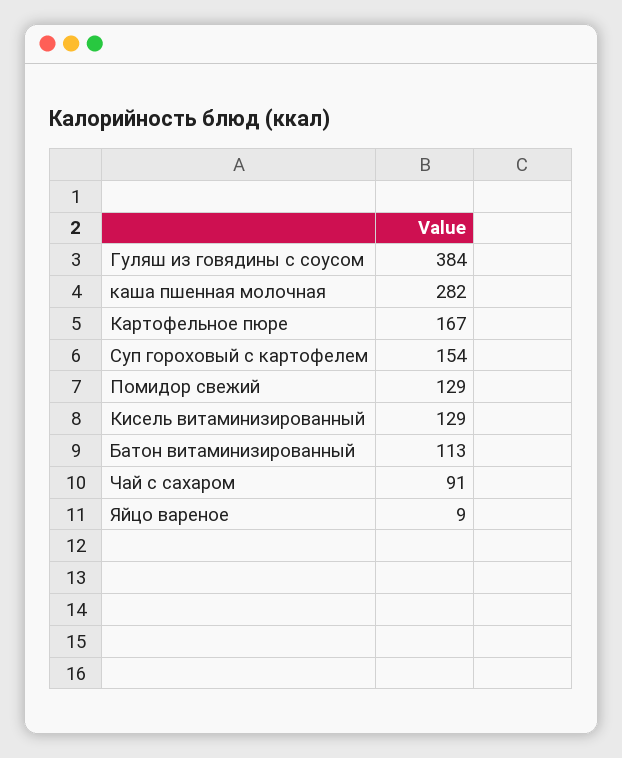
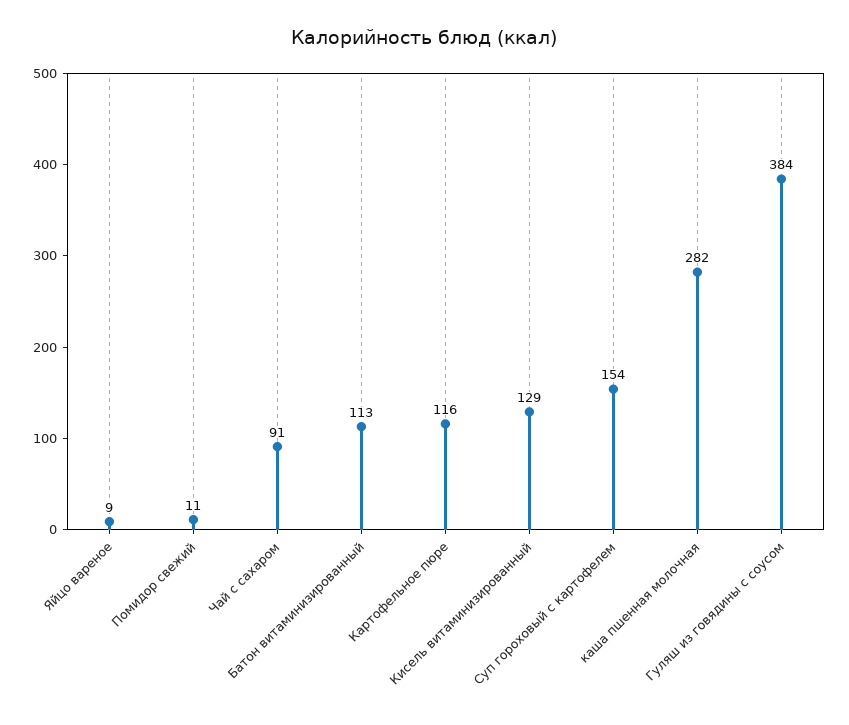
Картофельное пюре: 167 -> 116
Помидор свежий: 129 -> 11

